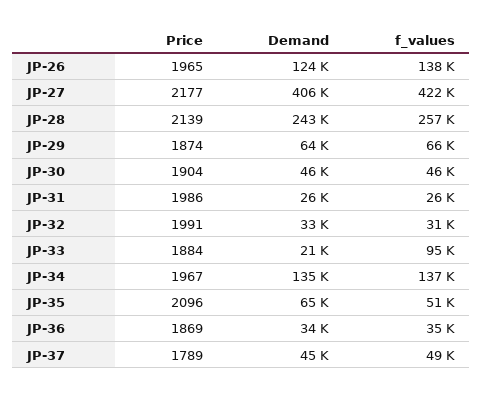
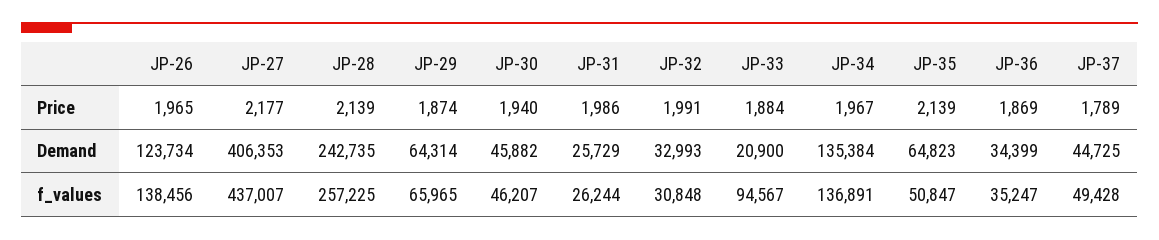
f_values, JP-27: 422000 -> 437007
Price, JP-30: 1904 -> 1940
Price, JP-35: 2096 -> 2139

